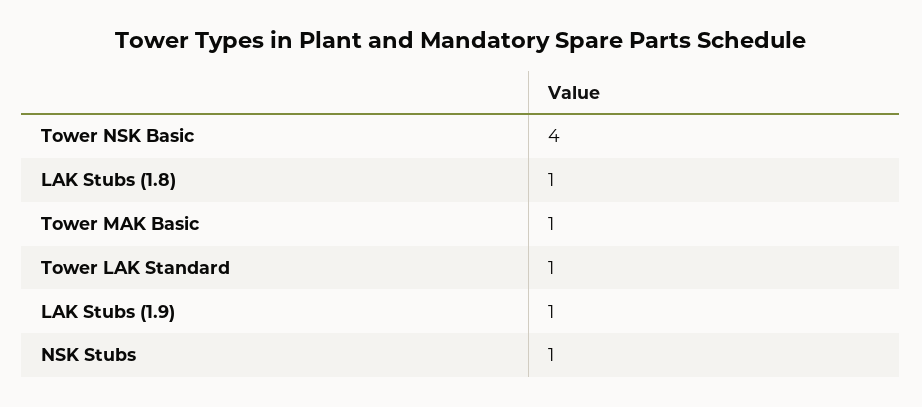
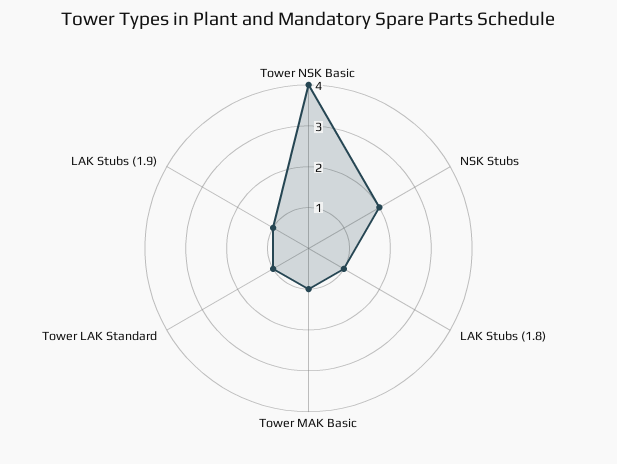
NSK Stubs: 1 -> 2

